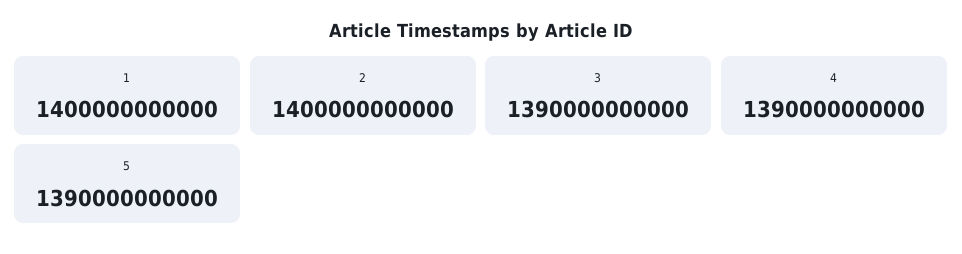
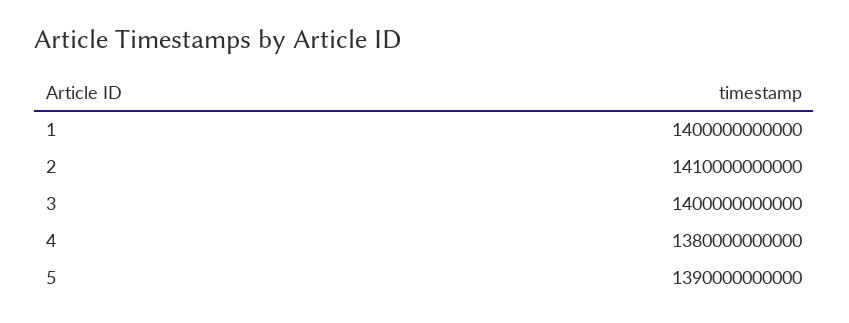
2: 1400000000000 -> 1410000000000
3: 1390000000000 -> 1400000000000
4: 1390000000000 -> 1380000000000

